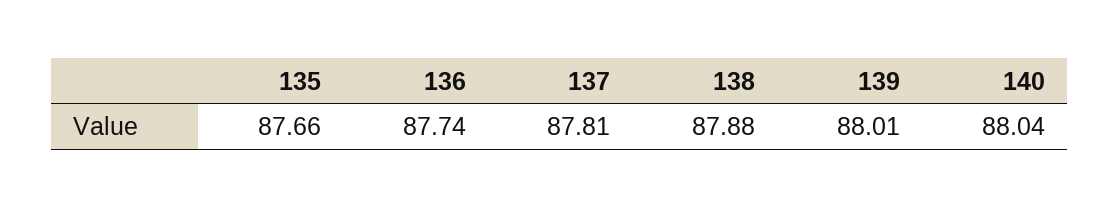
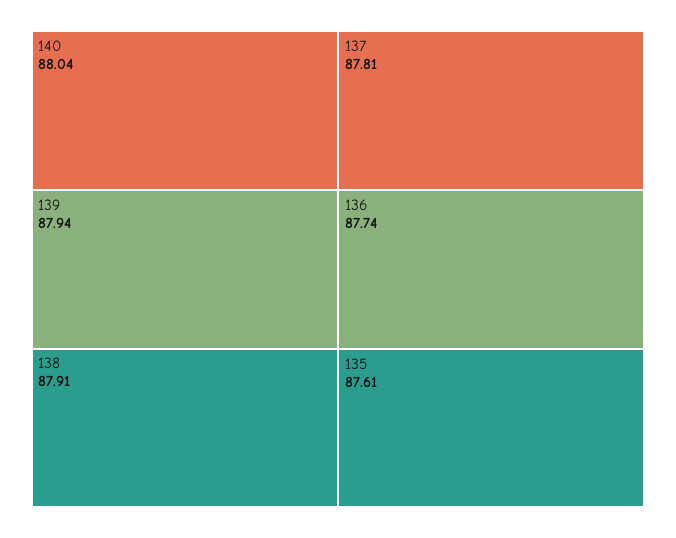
135: 87.66 -> 87.61
138: 87.88 -> 87.91
139: 88.01 -> 87.94

